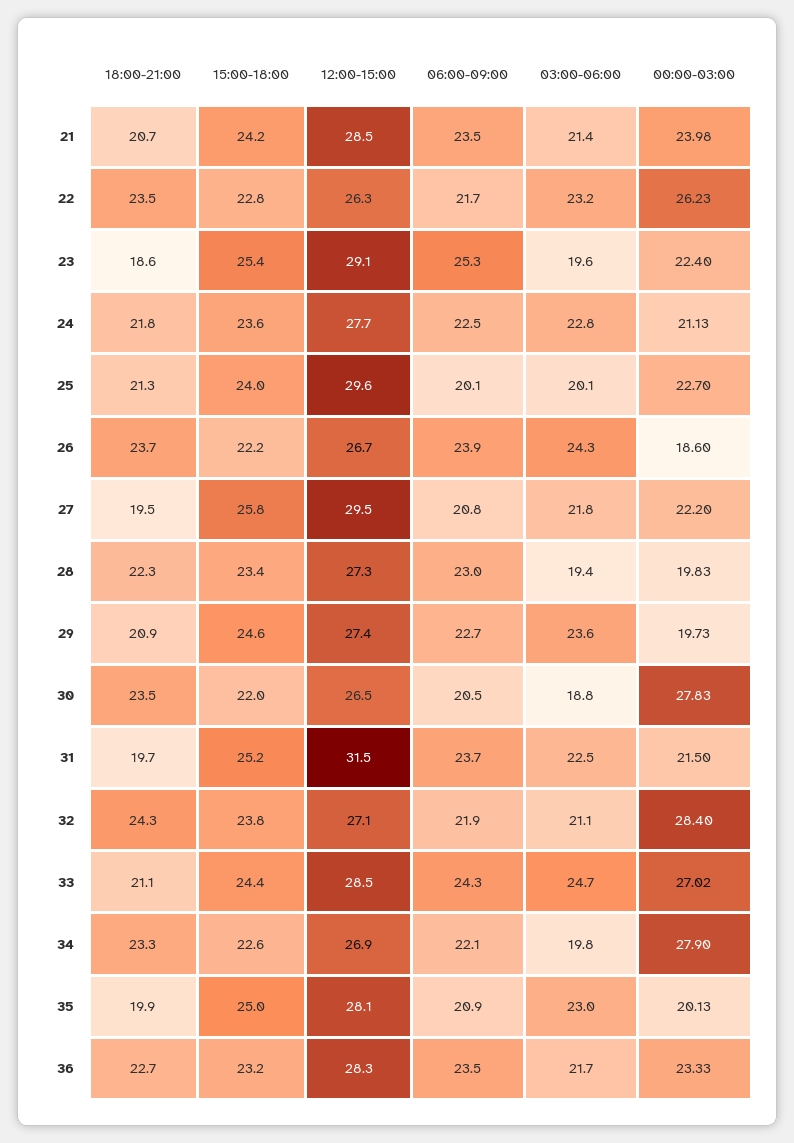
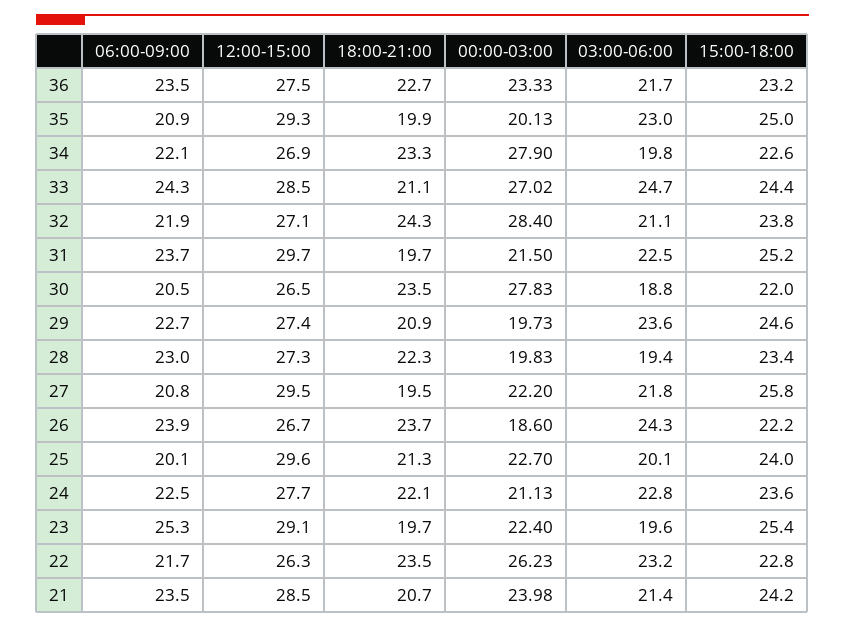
18:00-21:00, 23: 18.6 -> 19.7
18:00-21:00, 24: 21.8 -> 22.1
12:00-15:00, 31: 31.5 -> 29.7
12:00-15:00, 35: 28.1 -> 29.3
12:00-15:00, 36: 28.3 -> 27.5

